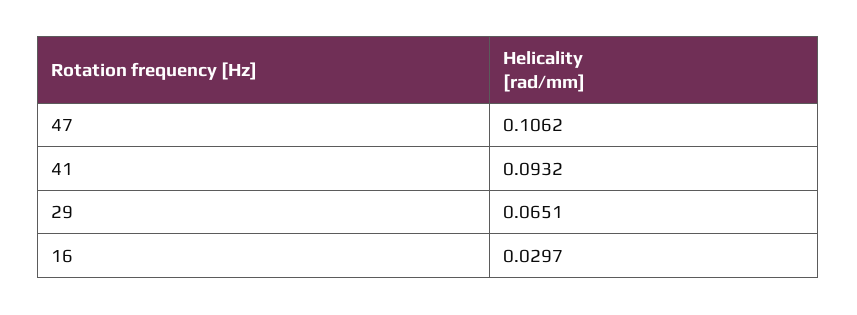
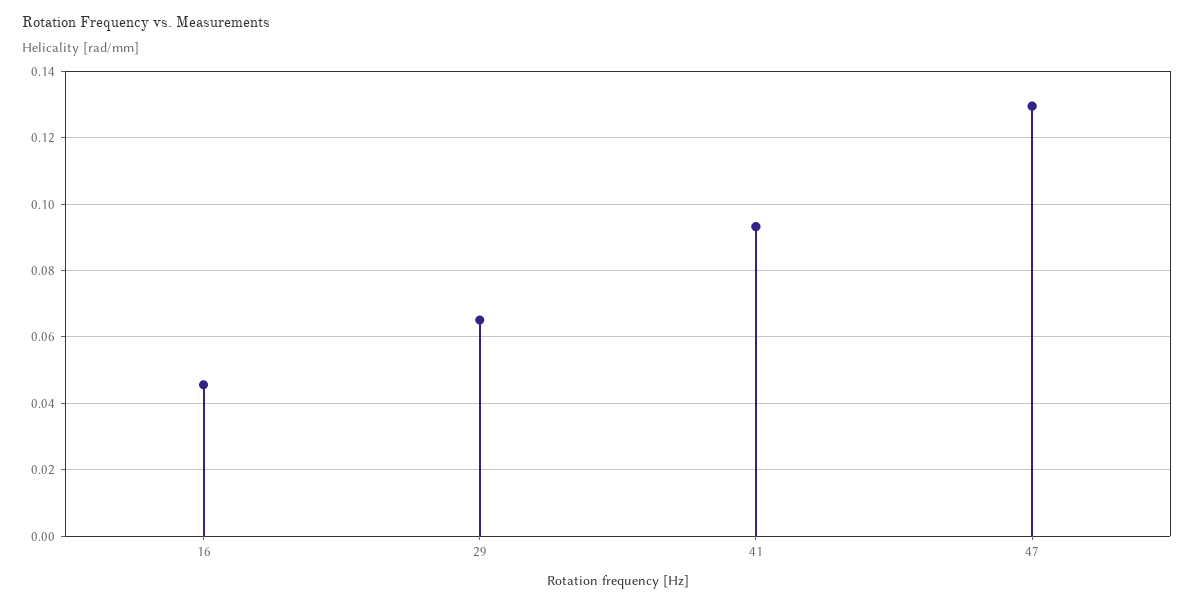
47: 0.1062 -> 0.13
16: 0.0297 -> 0.046

